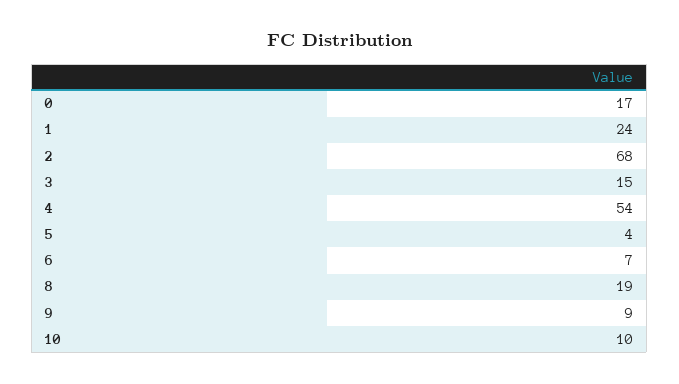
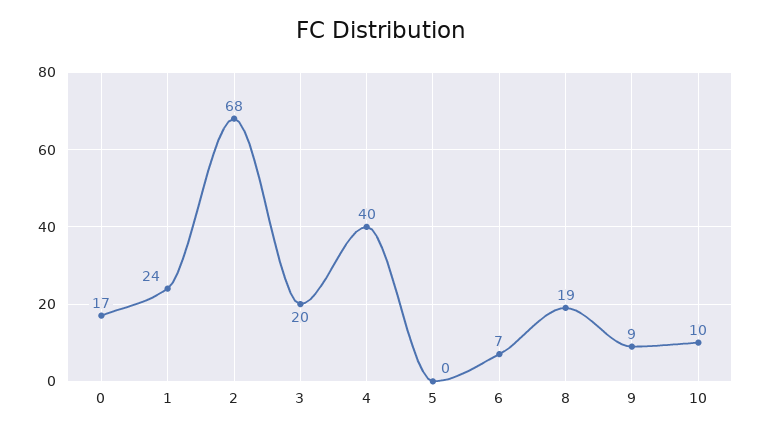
3: 15 -> 20
4: 54 -> 40
5: 4 -> 0

